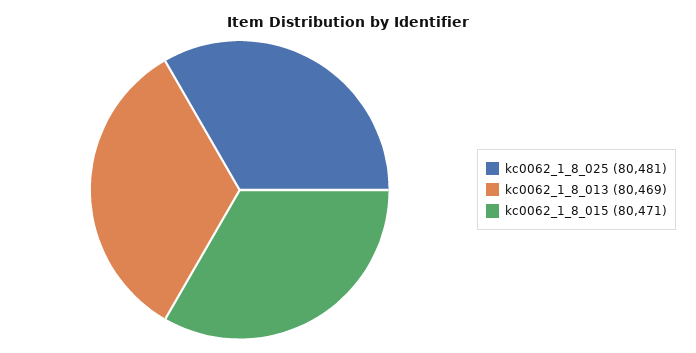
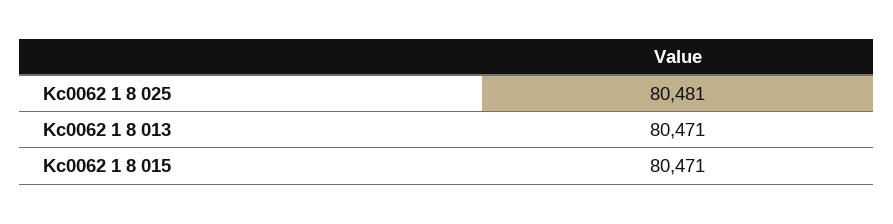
kc0062_1_8_013: 80469 -> 80471

